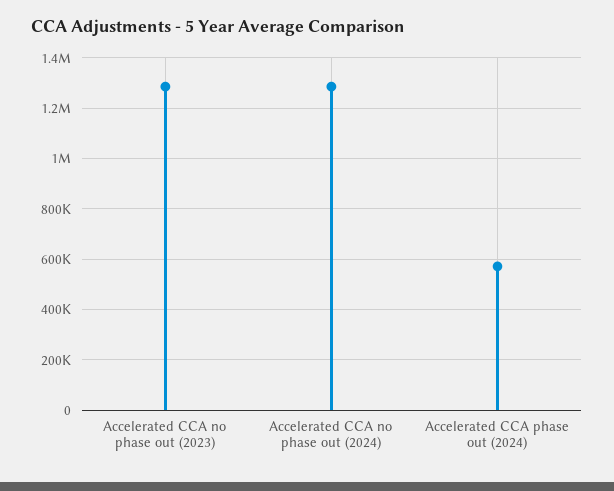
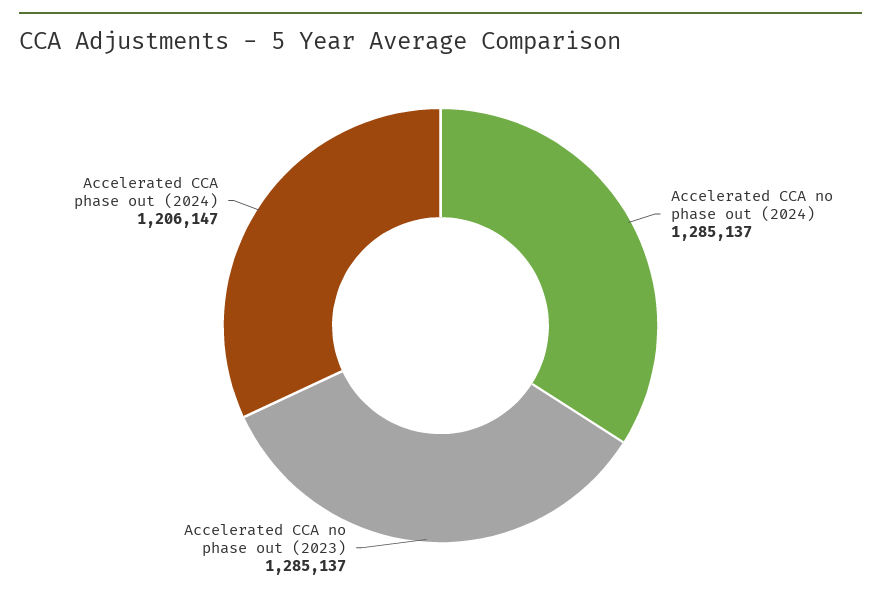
Accelerated CCA phase out (2024): 575000 -> 1206147

